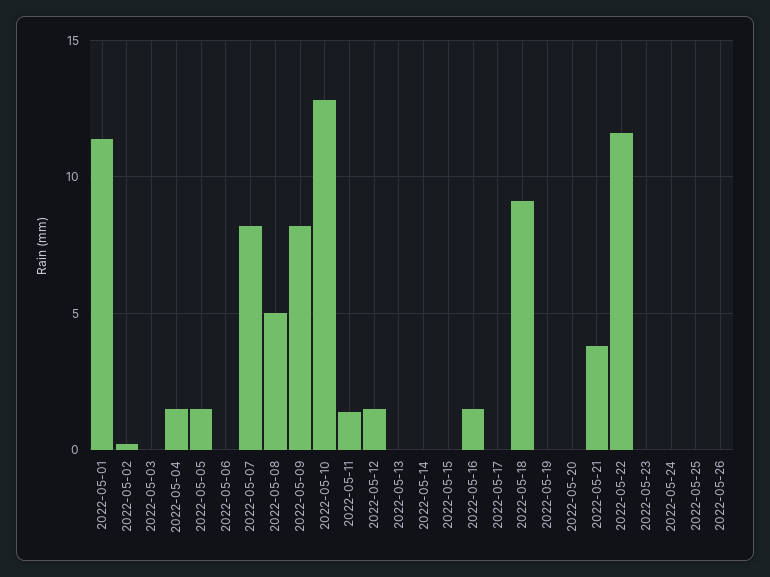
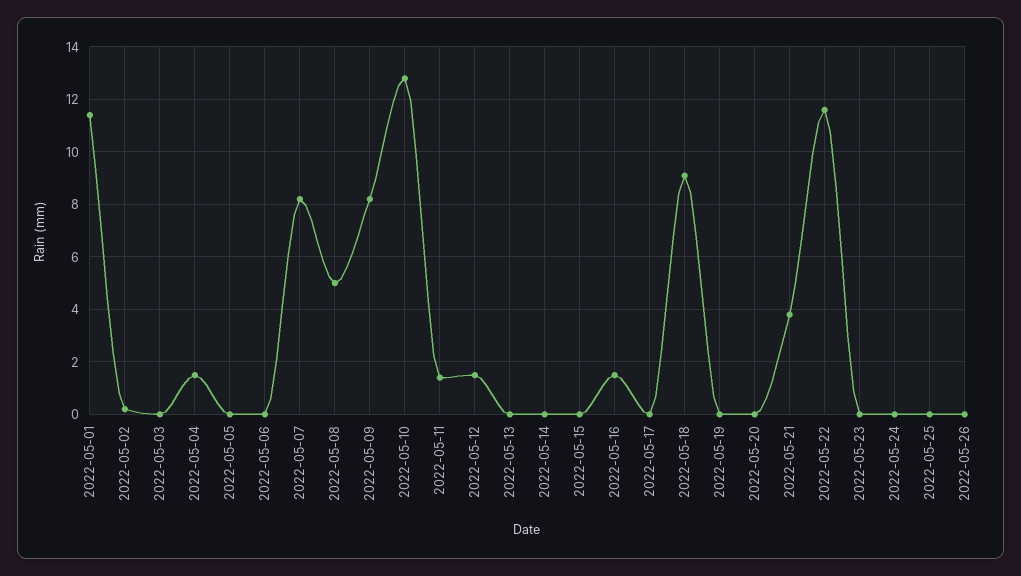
2022-05-05: 1.5 -> 0

